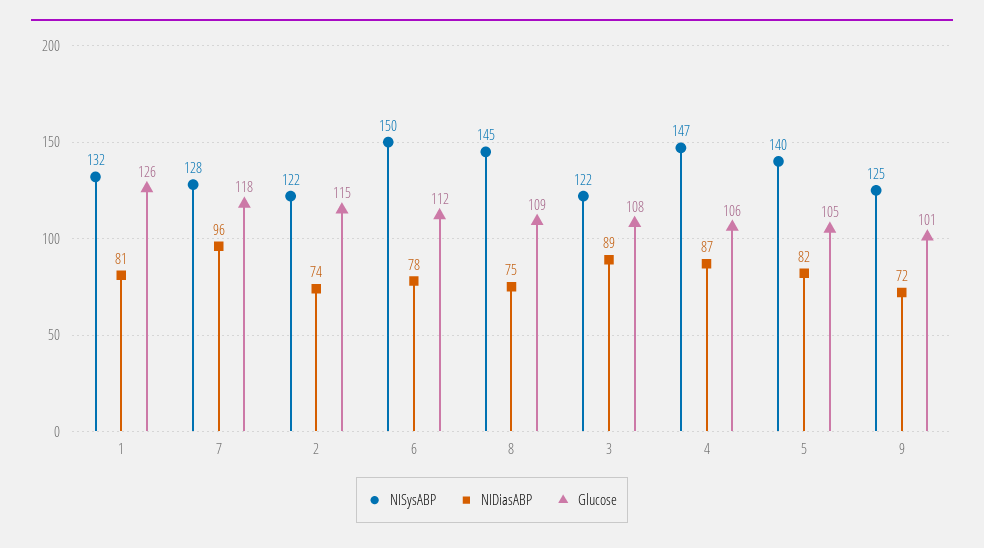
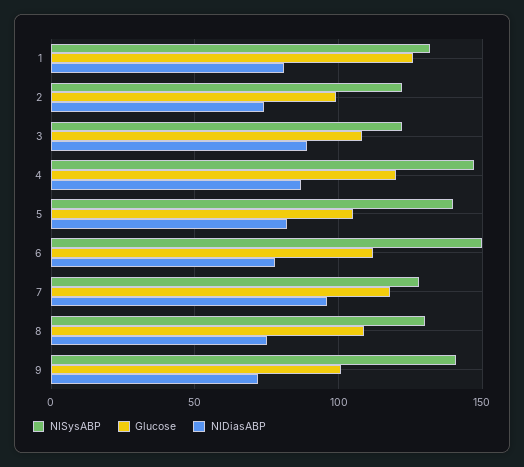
Glucose, 2: 115 -> 100
NISysABP, 8: 145 -> 130
Glucose, 4: 106 -> 120
NISysABP, 9: 125 -> 140

